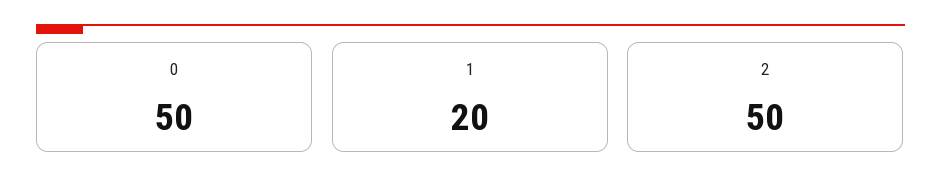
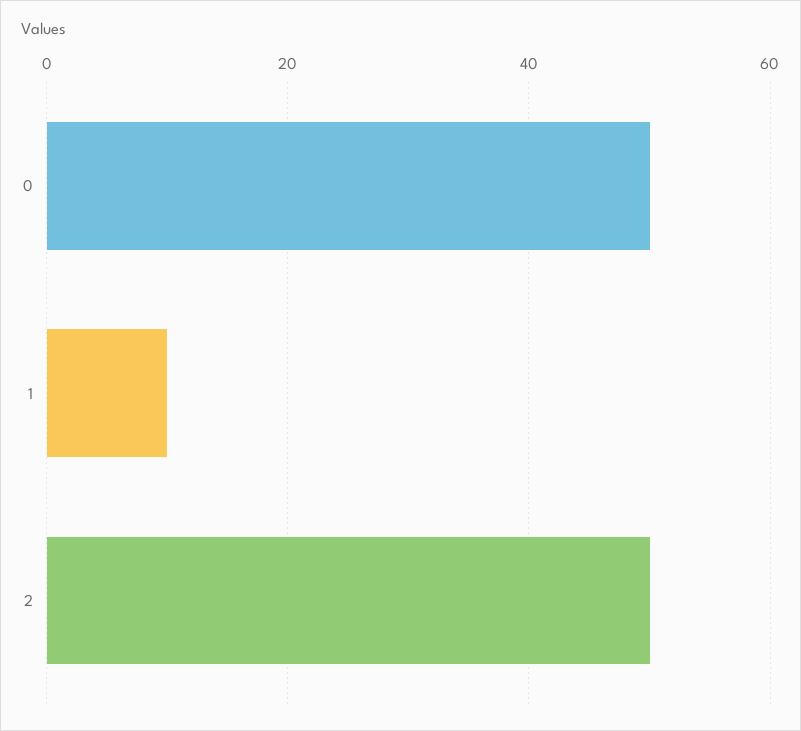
1: 20 -> 10

